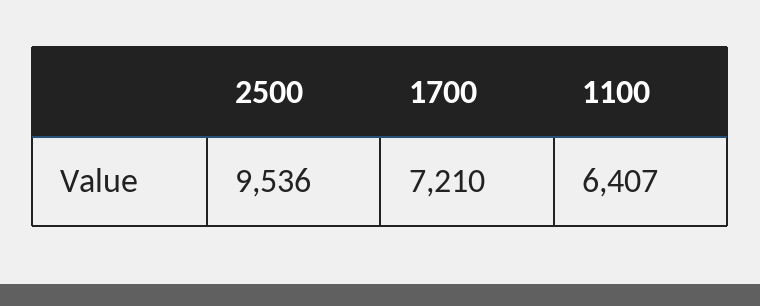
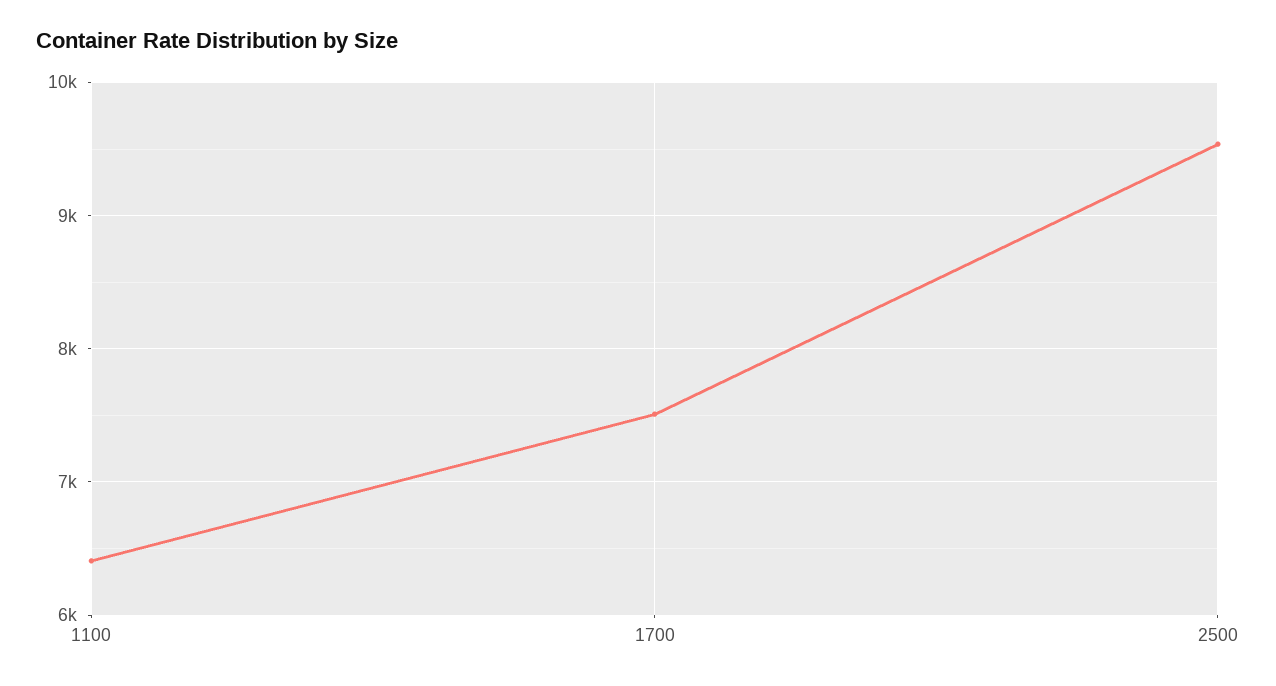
1700: 7210 -> 7500

